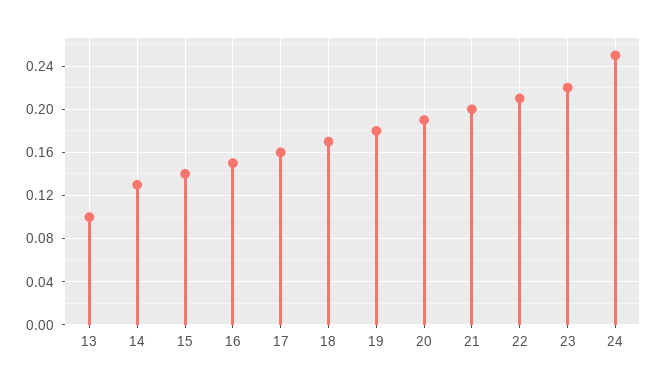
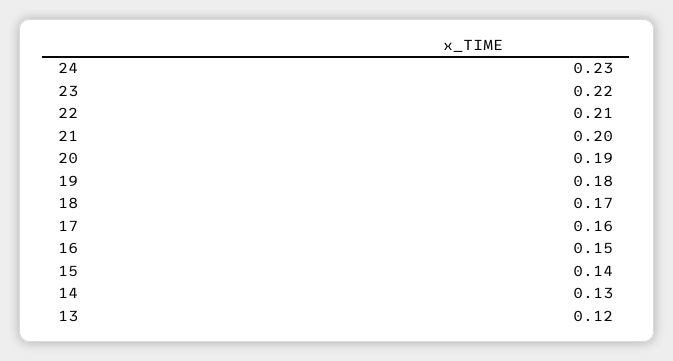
13: 0.1 -> 0.12
24: 0.25 -> 0.23

